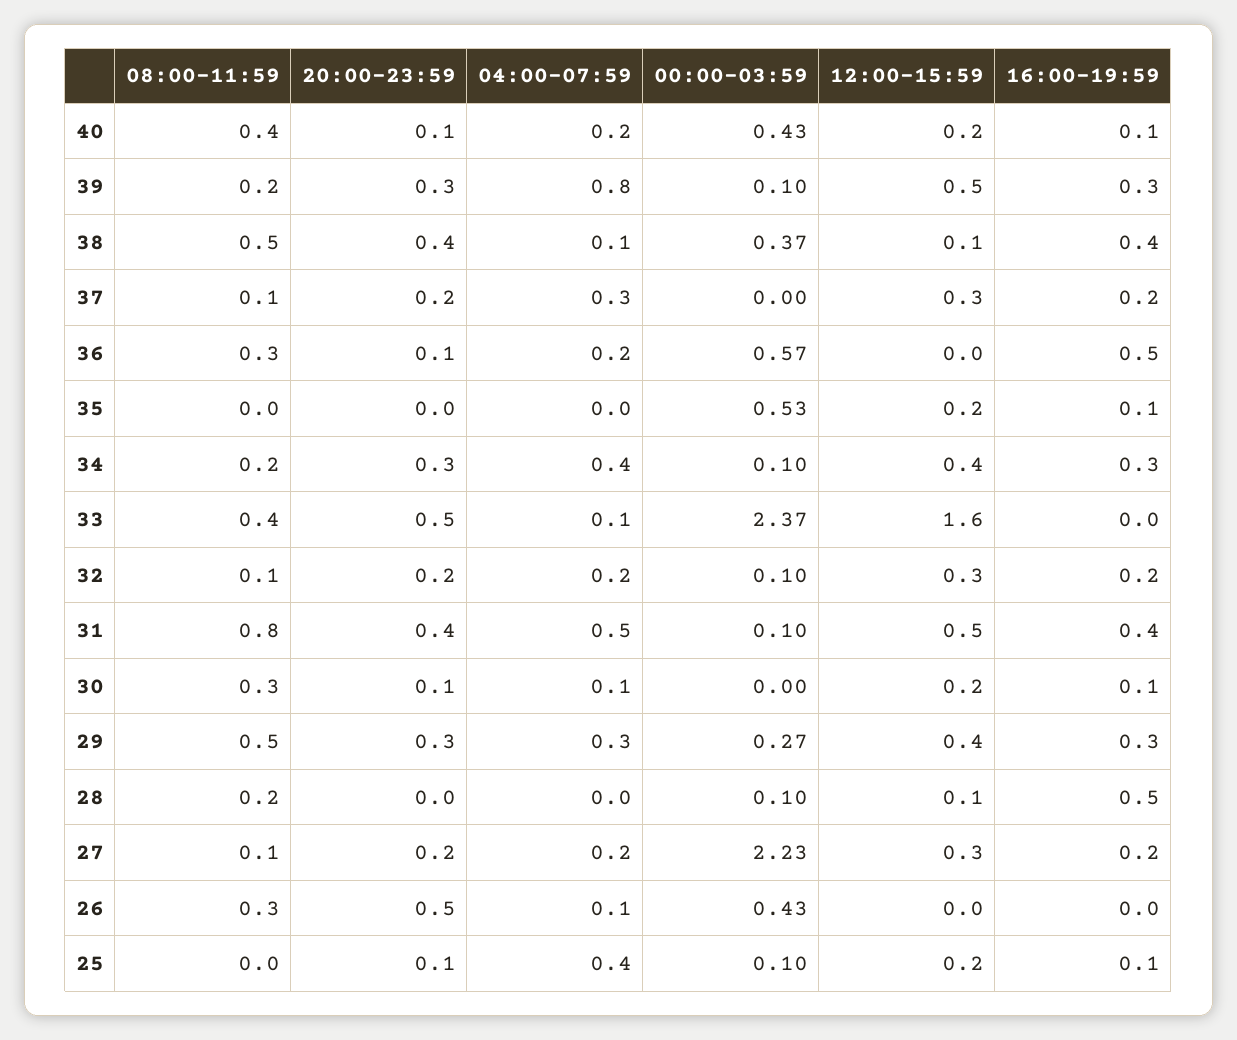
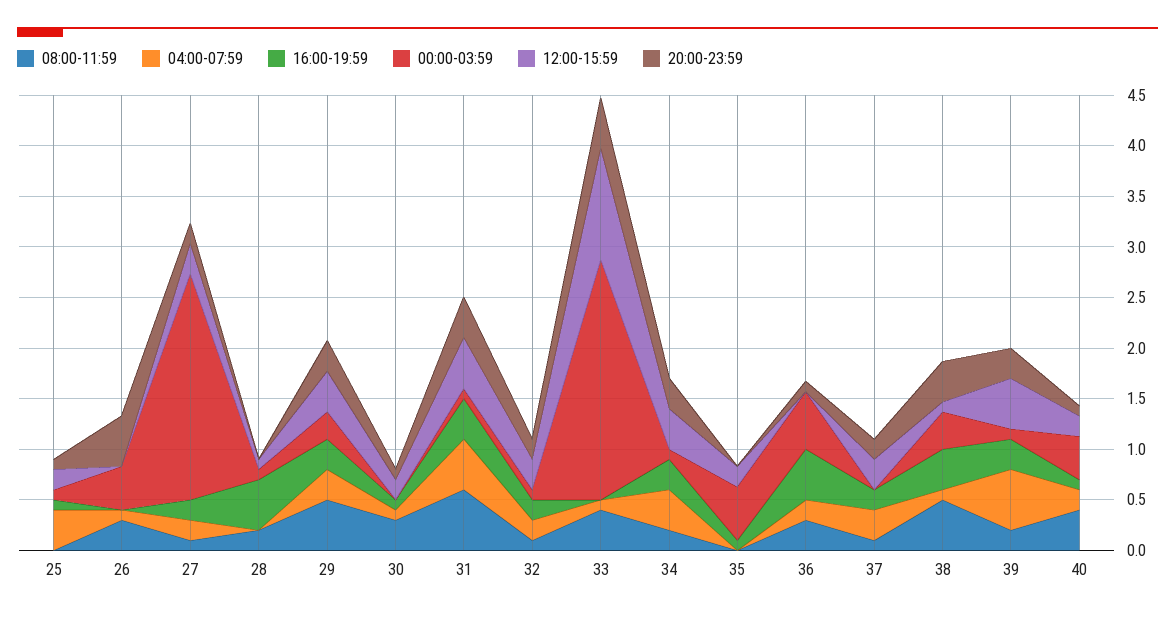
04:00-07:59, 39: 0.8 -> 0.6
12:00-15:59, 33: 1.6 -> 1.1
08:00-11:59, 31: 0.8 -> 0.6

